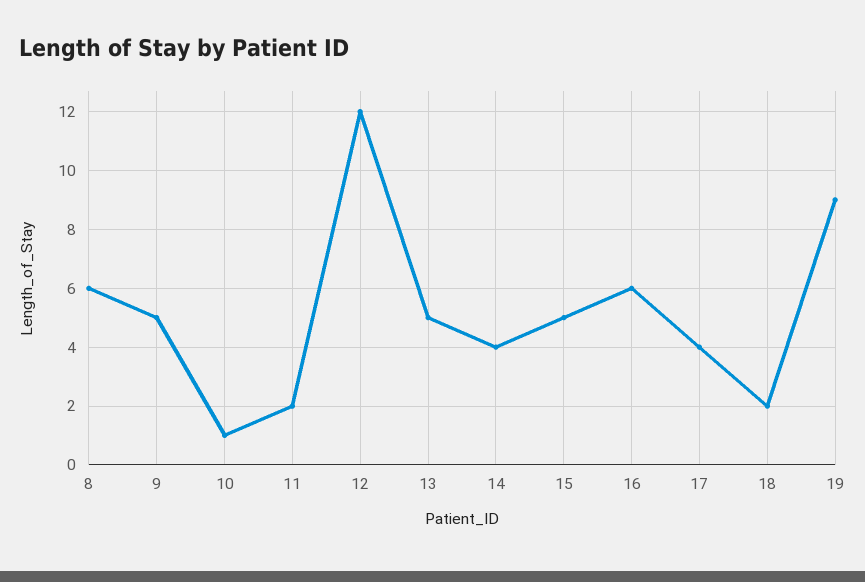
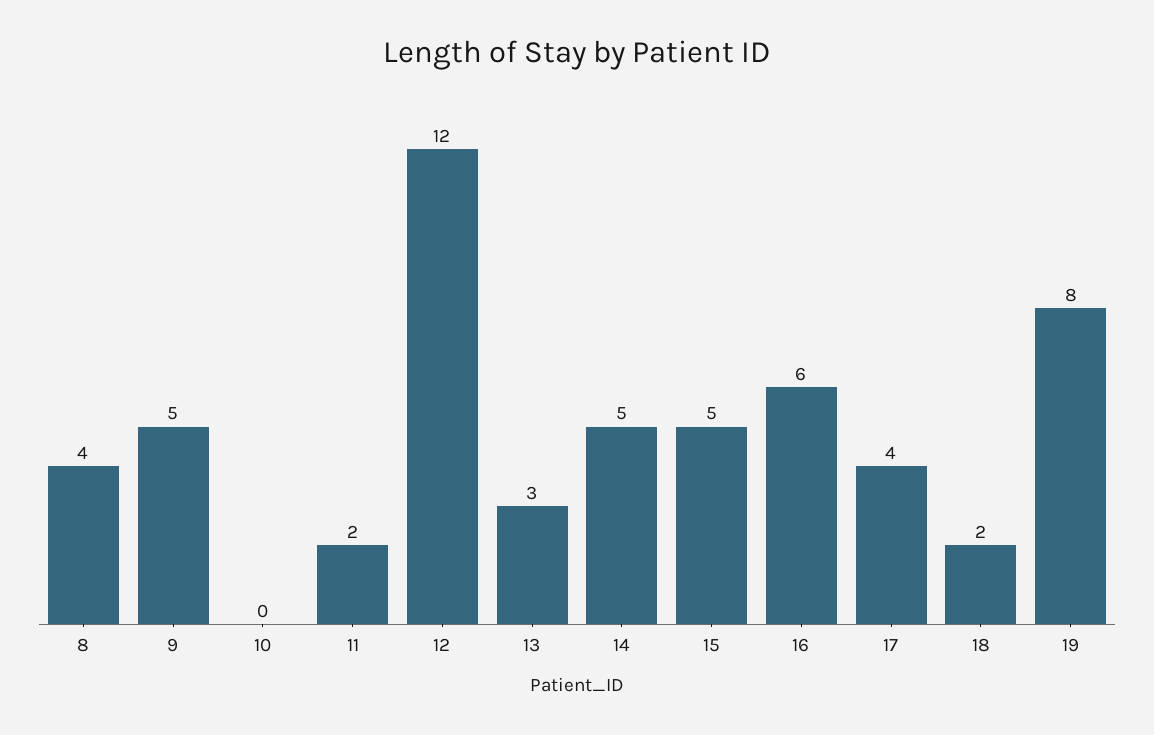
8: 6 -> 4
10: 1 -> 0
13: 5 -> 3
14: 4 -> 5
19: 9 -> 8

